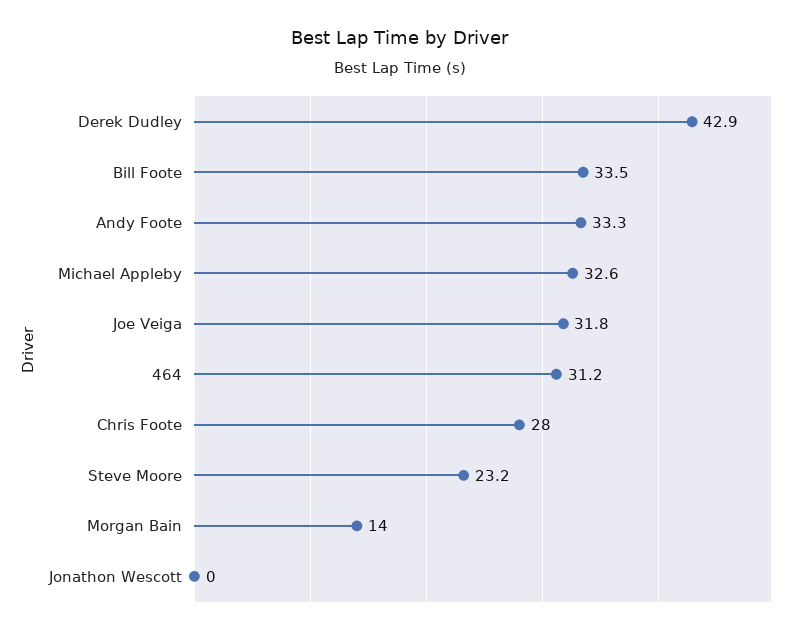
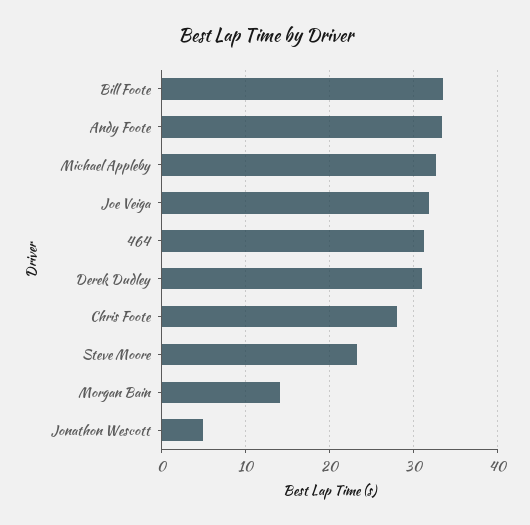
Derek Dudley: 42.9 -> 31
Jonathon Wescott: 0 -> 5

